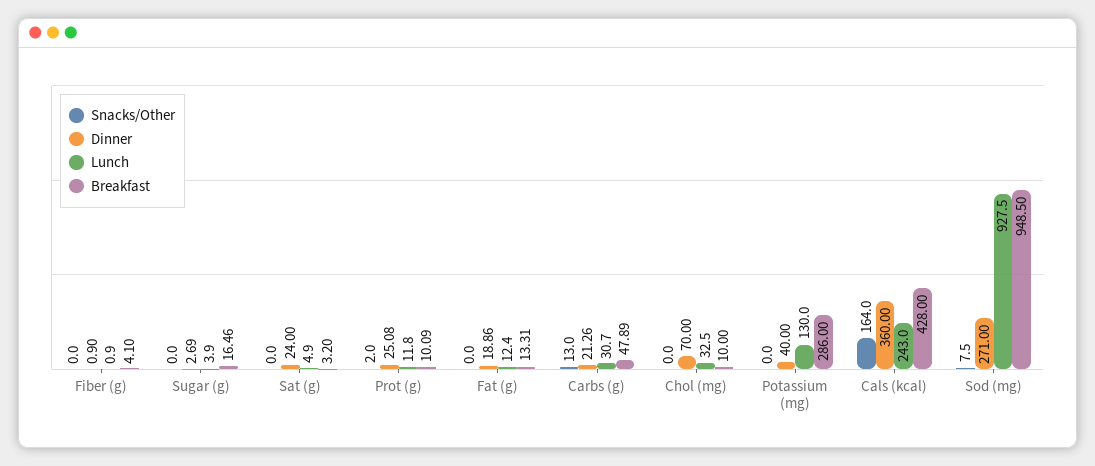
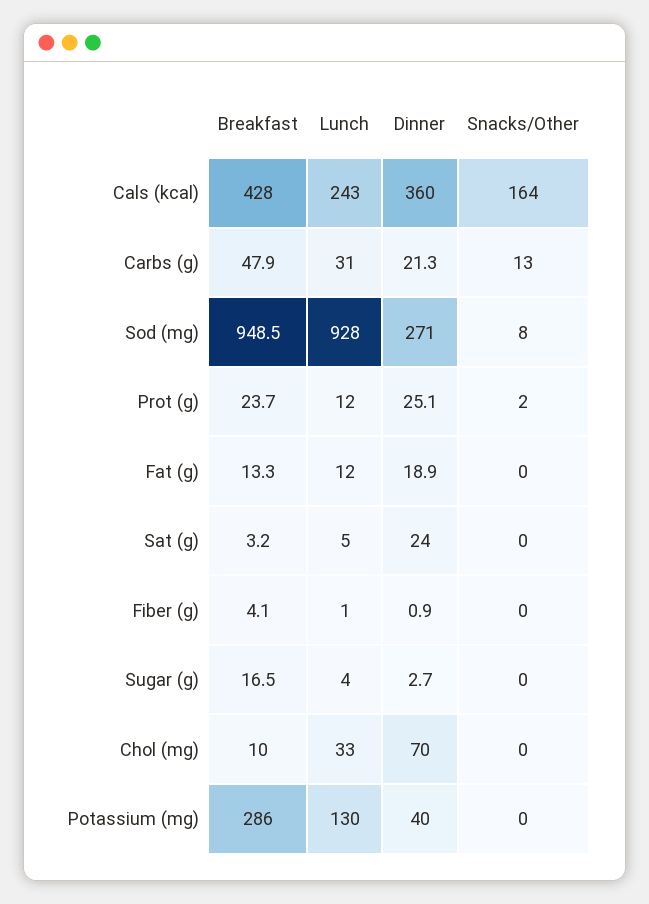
Breakfast, Prot (g): 10.09 -> 23.7

